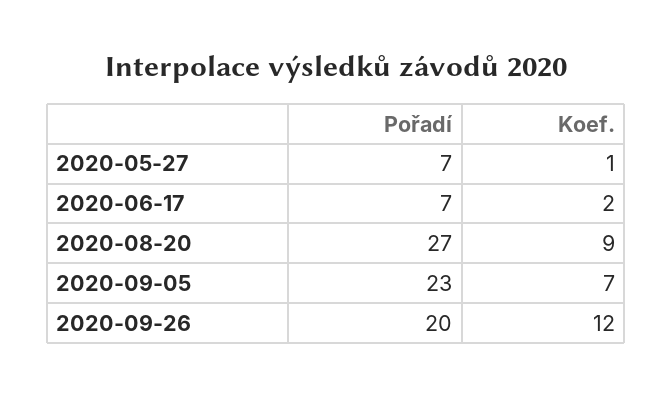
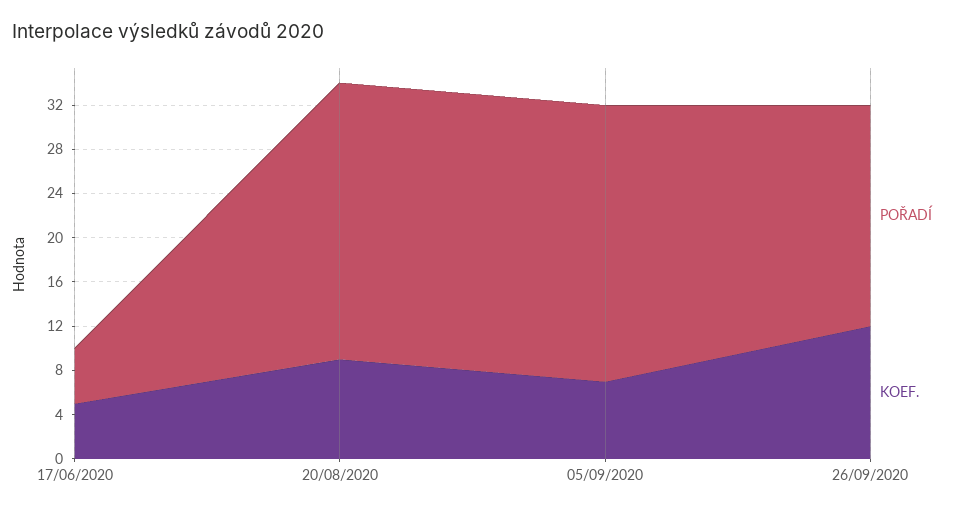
Pořadí, 2020-05-27: 7 -> none
Koef., 2020-05-27: 1 -> none
Pořadí, 2020-06-17: 7 -> 5
Koef., 2020-06-17: 2 -> 5
Pořadí, 2020-08-20: 27 -> 25
Pořadí, 2020-09-05: 23 -> 25

